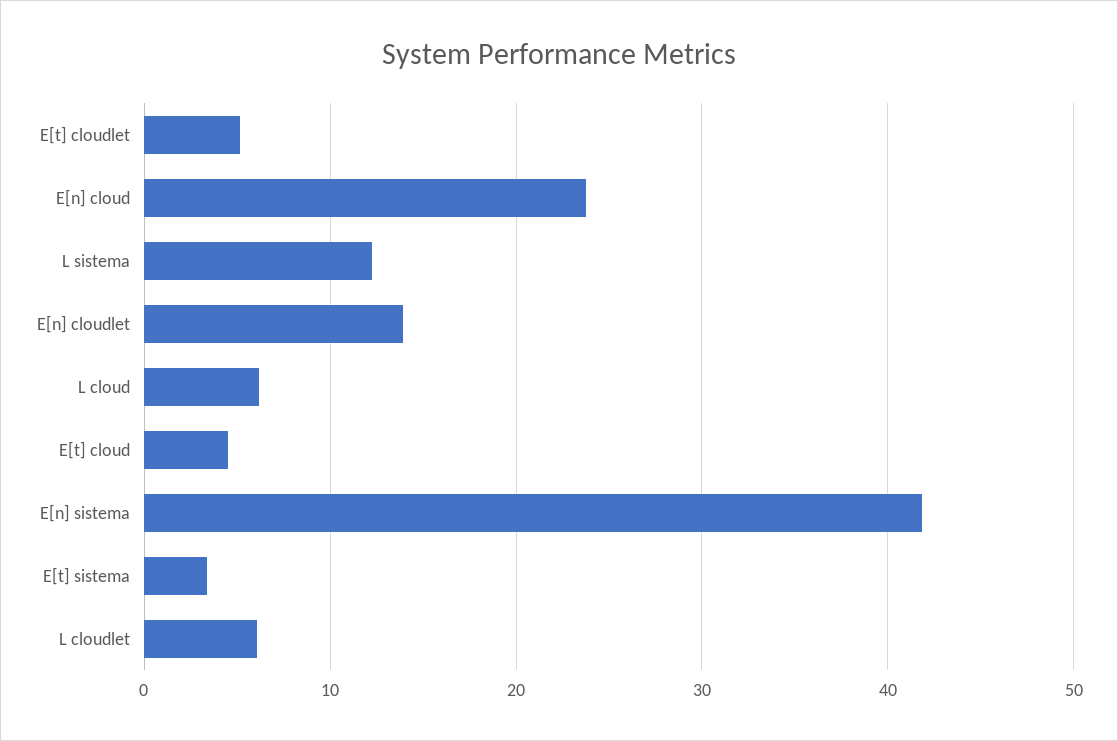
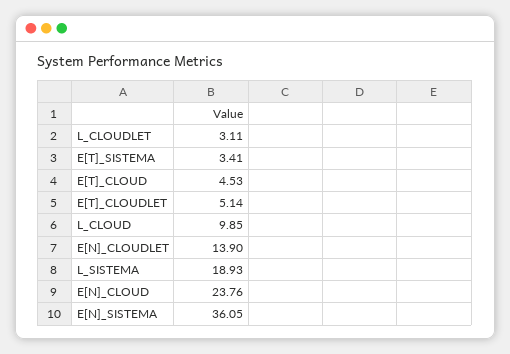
L sistema: 12 -> 18.93
L cloud: 6 -> 9.85
E[n] sistema: 42 -> 36.05
L cloudlet: 6 -> 3.11

